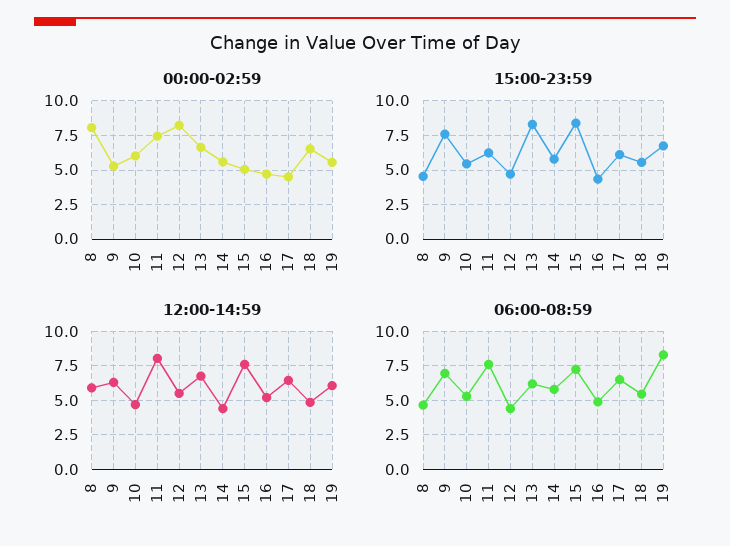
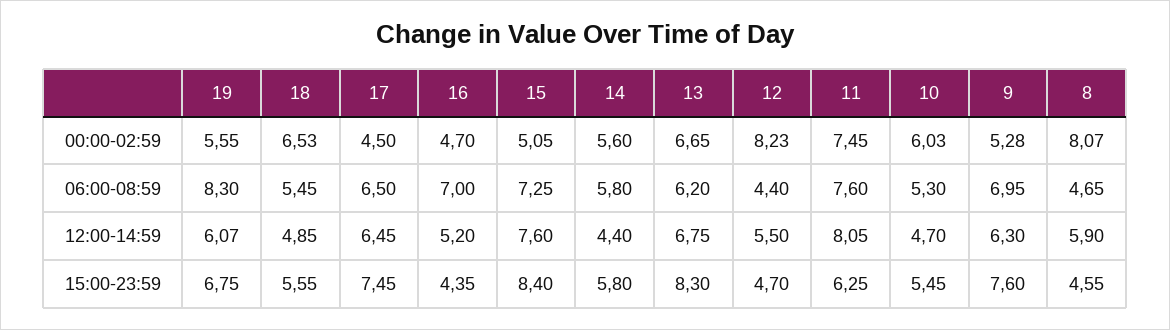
15:00-23:59, 17: 6 -> 7.45
06:00-08:59, 16: 5 -> 7

